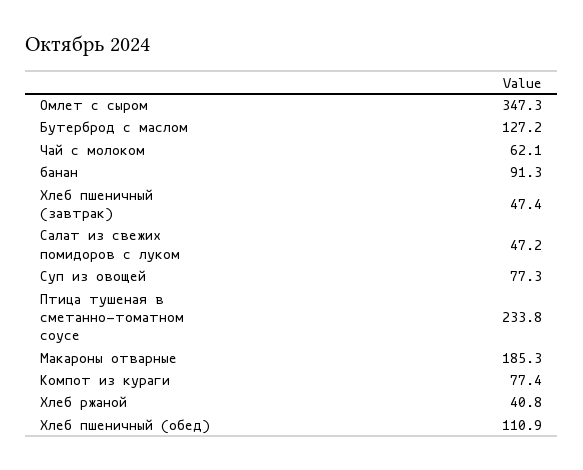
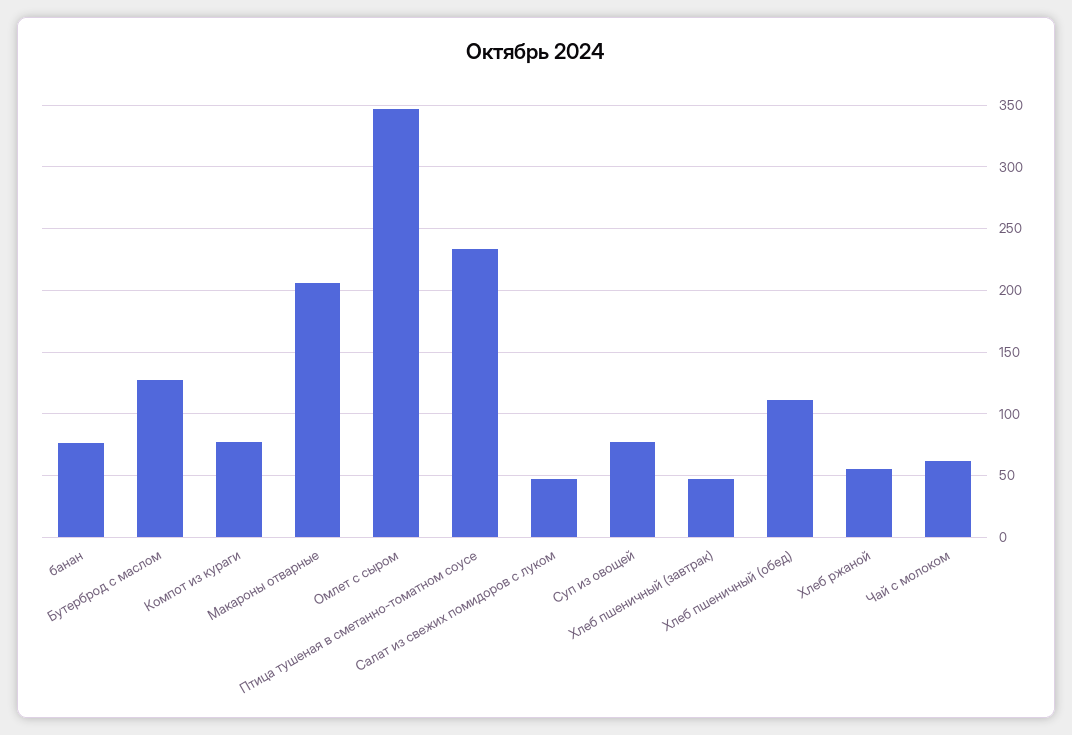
банан: 91.3 -> 75
Макароны отварные: 185.3 -> 205
Хлеб ржаной: 40.8 -> 55

